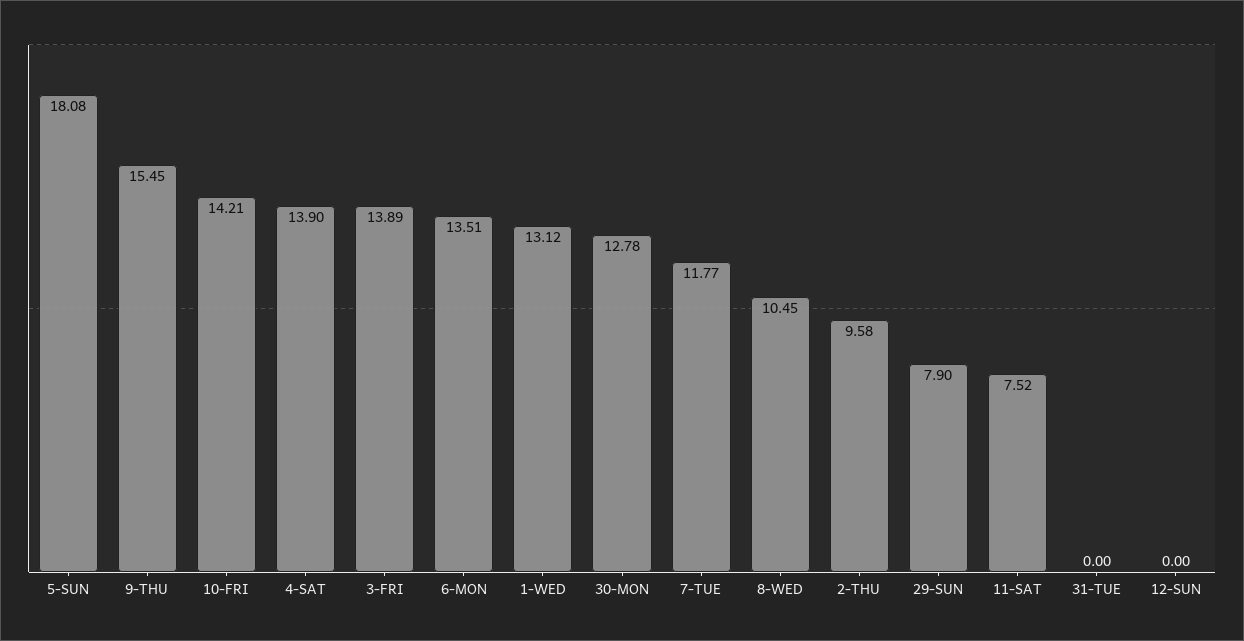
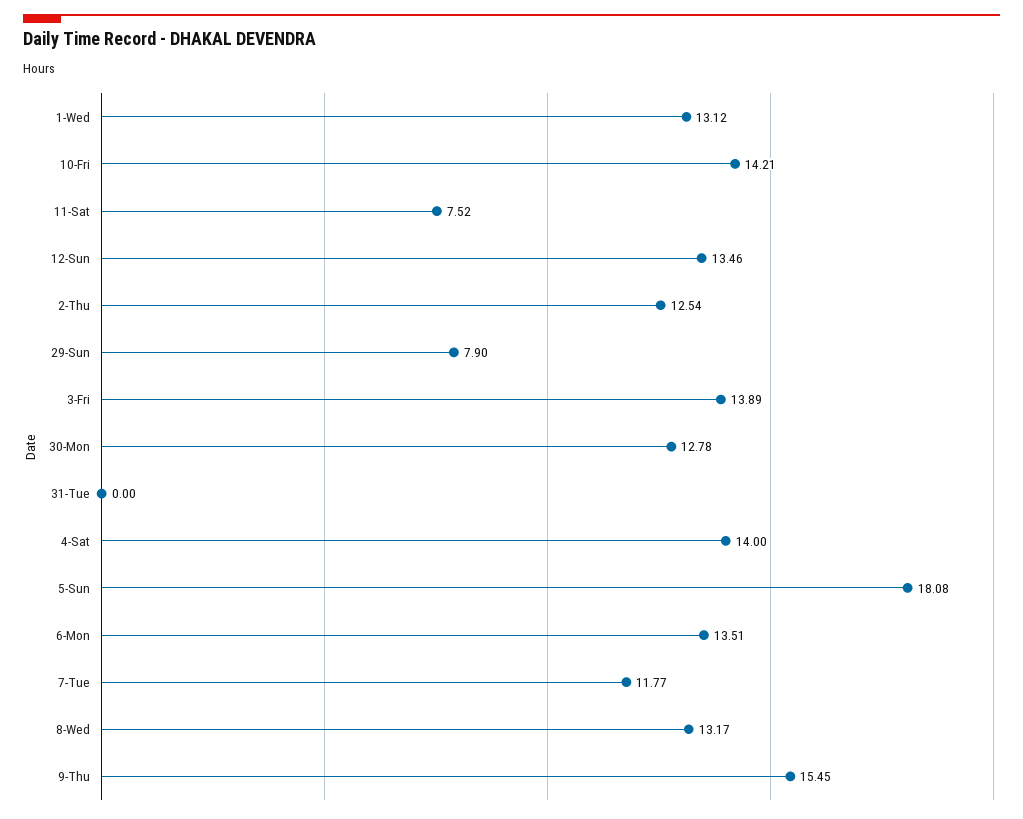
4-SAT: 13.9 -> 14
8-WED: 10.45 -> 13.17
2-THU: 9.58 -> 12.54
12-SUN: 0 -> 13.46

